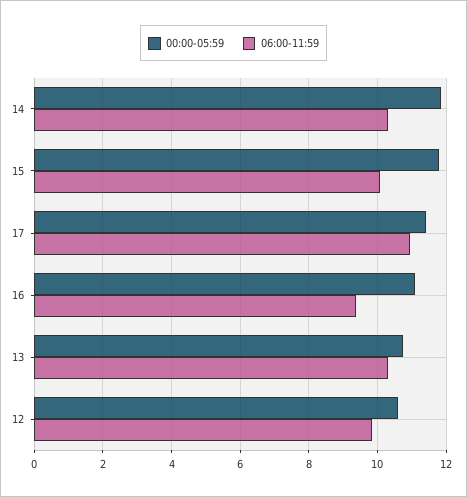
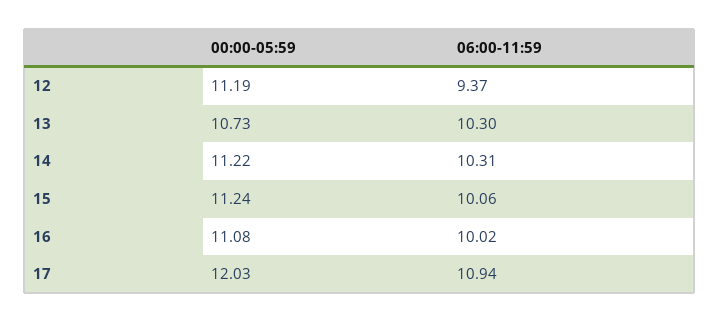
00:00-05:59, 14: 11.8 -> 11.22
00:00-05:59, 15: 11.8 -> 11.24
00:00-05:59, 17: 11.4 -> 12.03
06:00-11:59, 16: 9.4 -> 10.02
00:00-05:59, 12: 10.6 -> 11.19
06:00-11:59, 12: 9.8 -> 9.37

